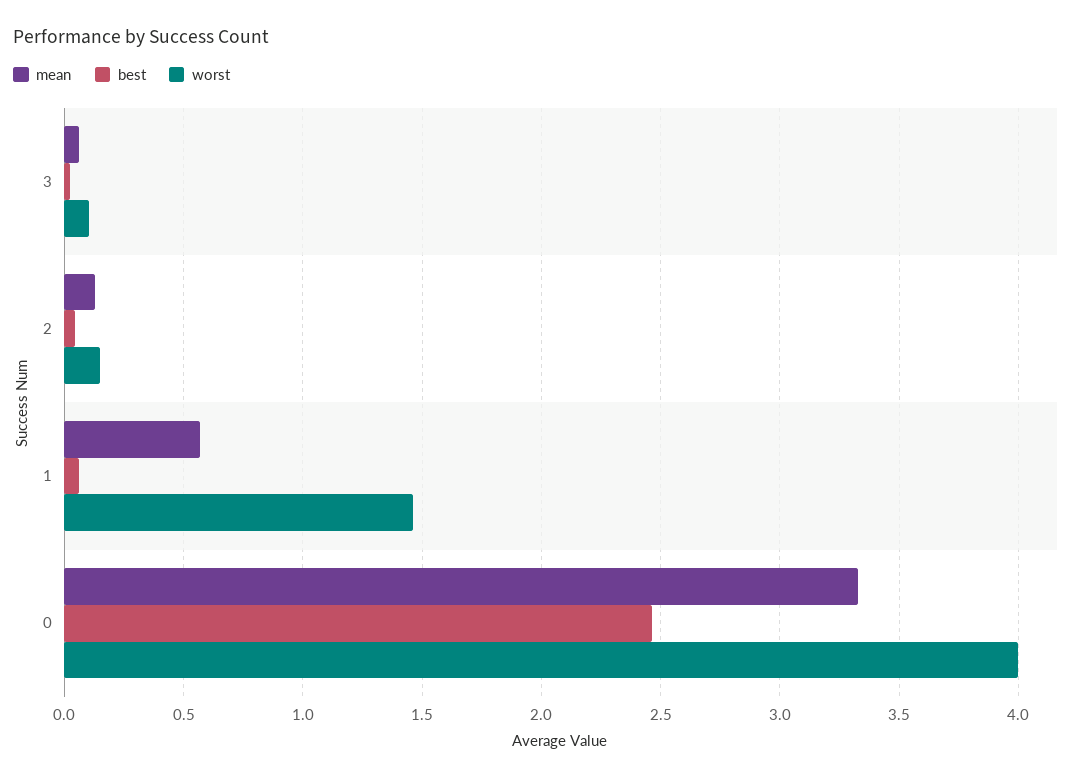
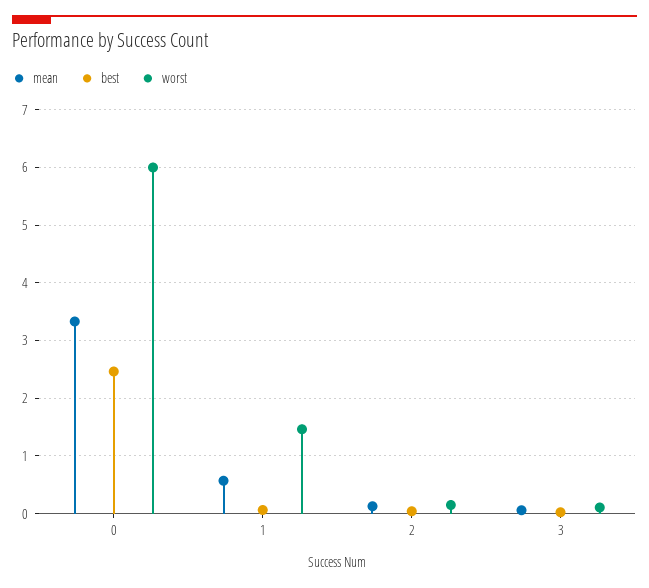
worst, 0: 4 -> 6

